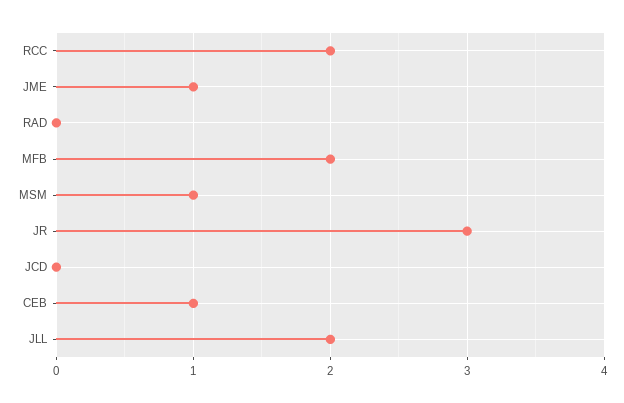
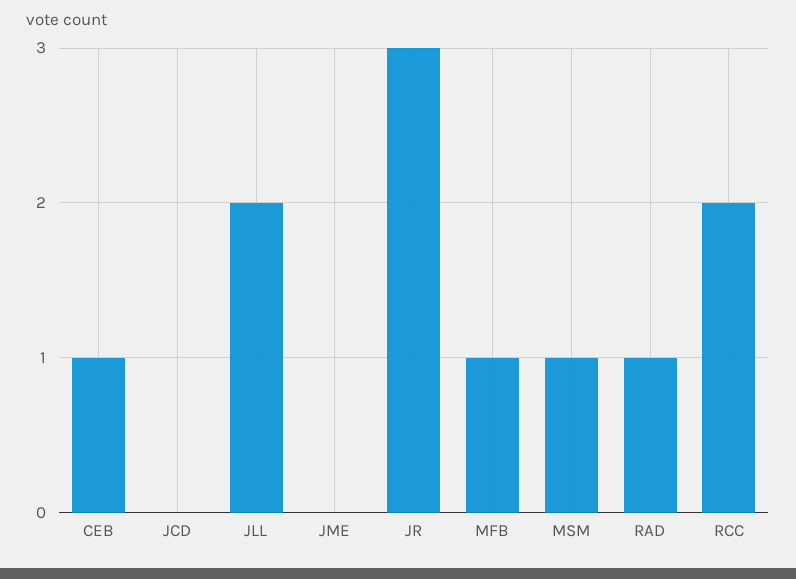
JME: 1 -> 0
RAD: 0 -> 1
MFB: 2 -> 1

